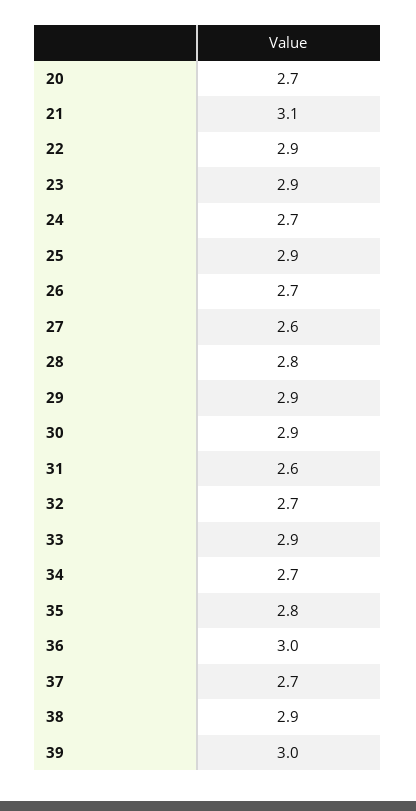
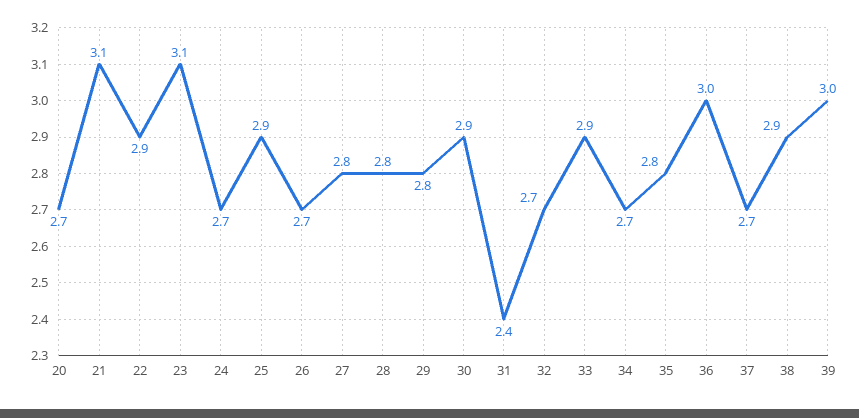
23: 2.9 -> 3.1
27: 2.6 -> 2.8
29: 2.9 -> 2.8
31: 2.6 -> 2.4

